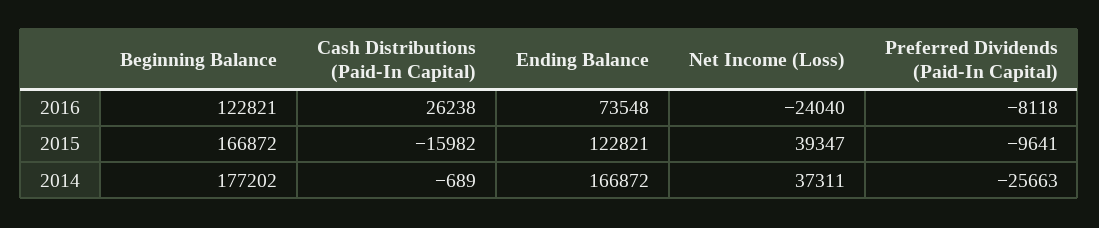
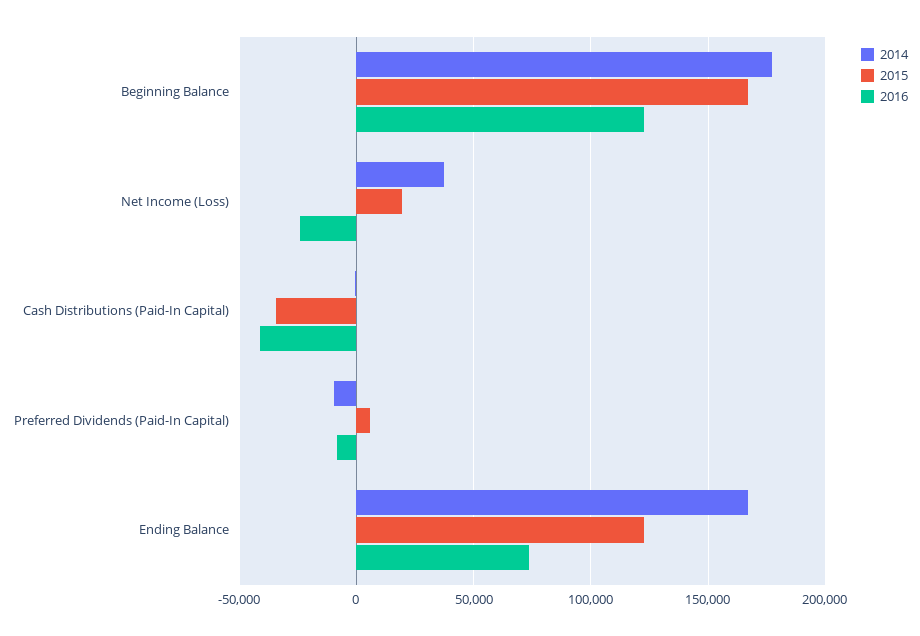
2016, Cash Distributions (Paid-In Capital): 26238 -> -40000
2015, Cash Distributions (Paid-In Capital): -15982 -> -35000
2015, Net Income (Loss): 39347 -> 20000
2015, Preferred Dividends (Paid-In Capital): -9641 -> 5000
2014, Preferred Dividends (Paid-In Capital): -25663 -> -10000

